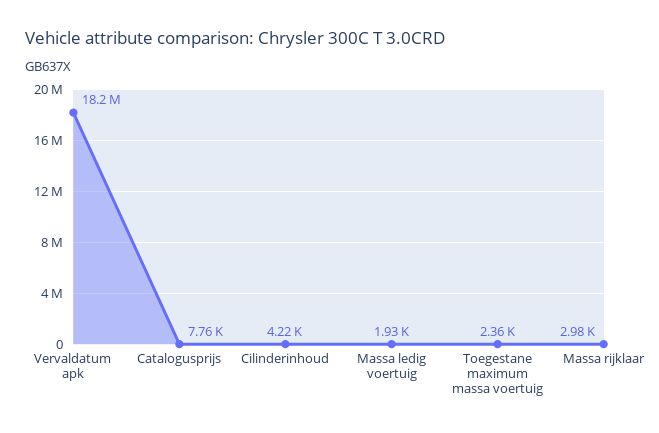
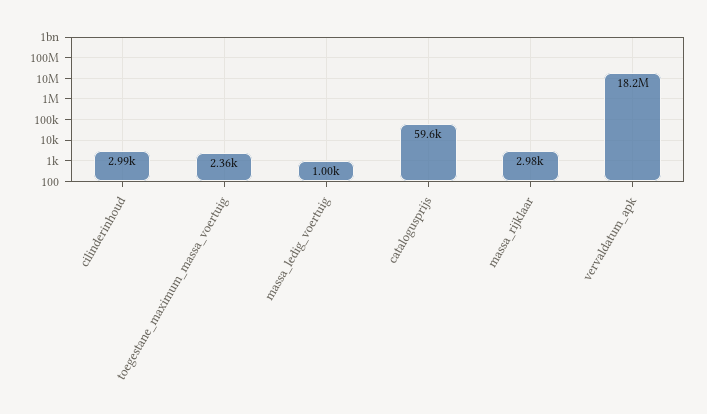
Catalogusprijs: 7760 -> 59600
Cilinderinhoud: 4220 -> 2990
Massa ledig voertuig: 1930 -> 1000

